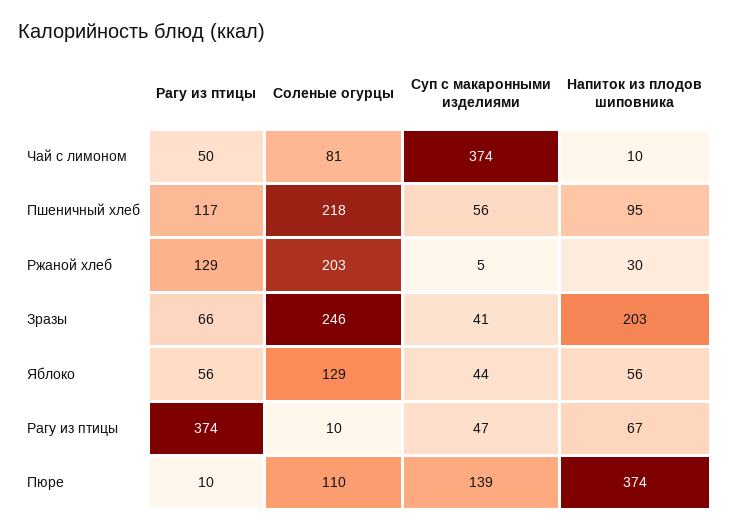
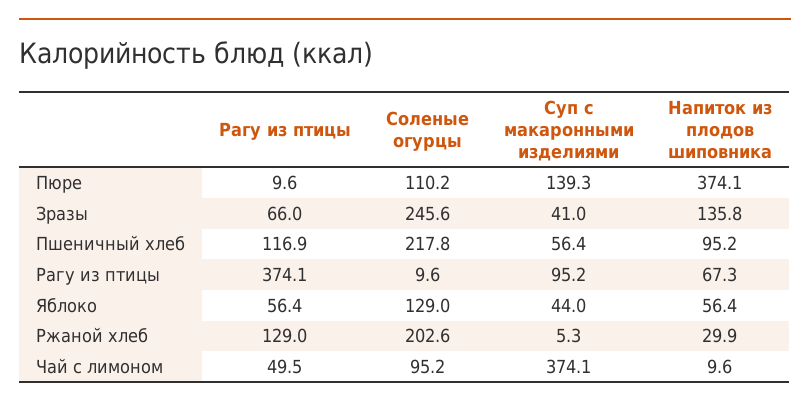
Соленые огурцы, Чай с лимоном: 81 -> 95.2
Напиток из плодов шиповника, Зразы: 203 -> 135.8
Суп с макаронными изделиями, Рагу из птицы: 47 -> 95.2

